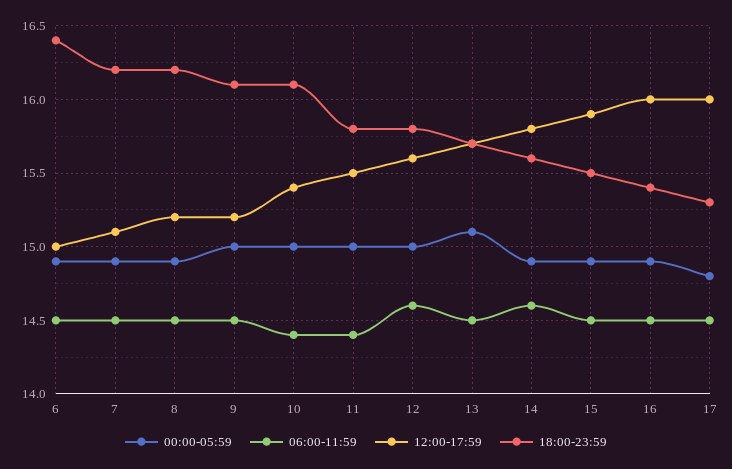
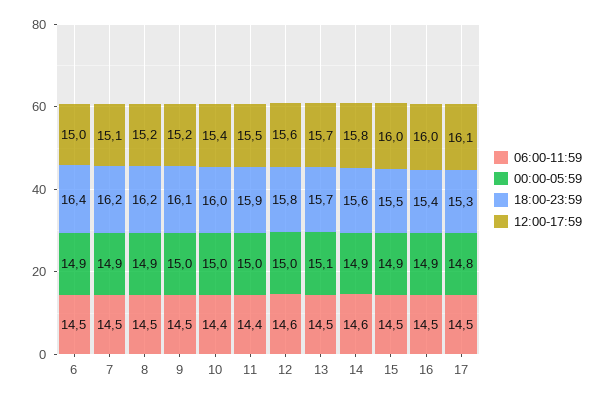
18:00-23:59, 10: 16.1 -> 16
18:00-23:59, 11: 15.8 -> 15.9
12:00-17:59, 15: 15.9 -> 16
12:00-17:59, 17: 16 -> 16.1

